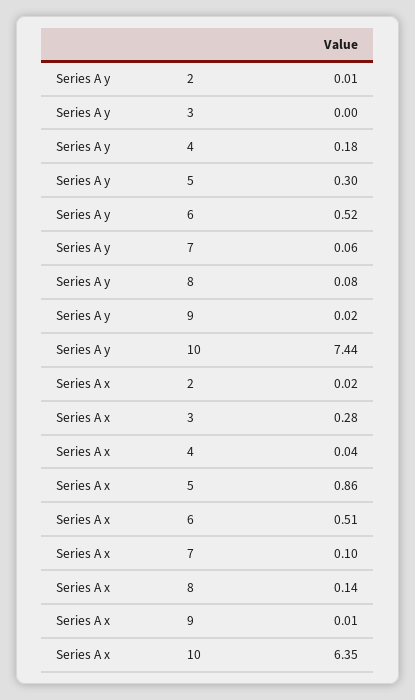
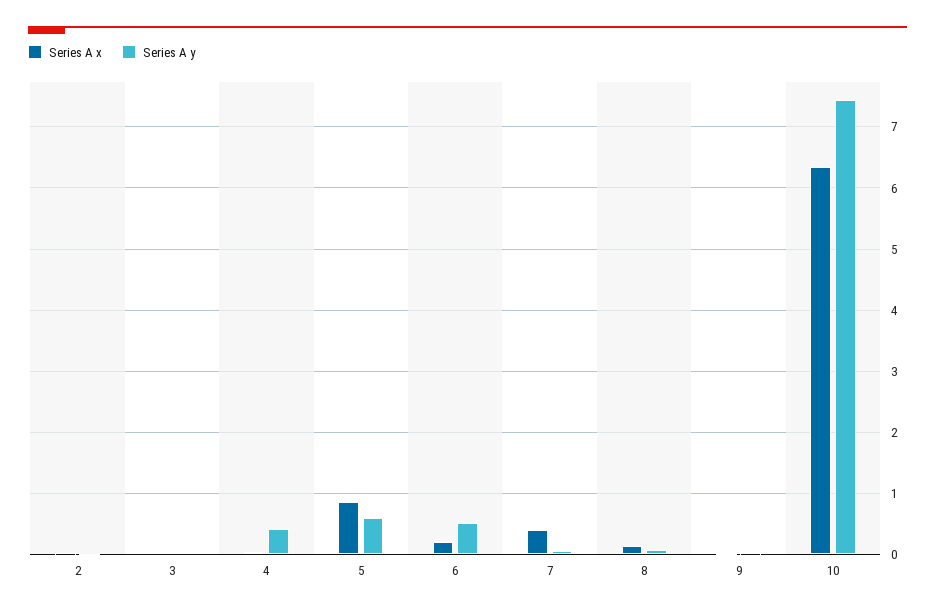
Series A y, 4: 0.18 -> 0.4
Series A y, 5: 0.3 -> 0.6
Series A x, 3: 0.28 -> 0
Series A x, 6: 0.51 -> 0.2
Series A x, 7: 0.1 -> 0.4

